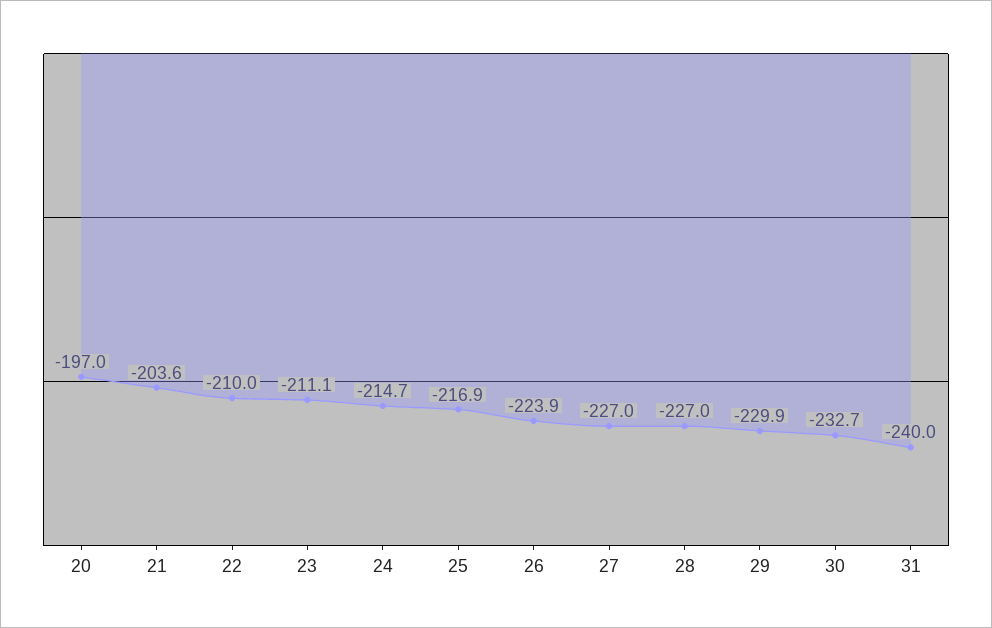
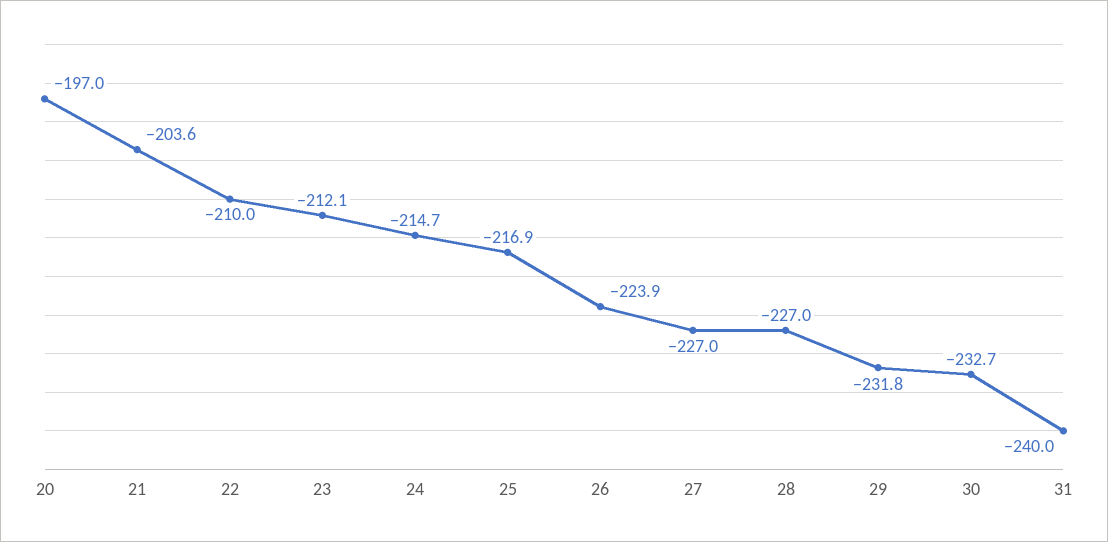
23: -211.1 -> -212.1
29: -229.9 -> -231.8

